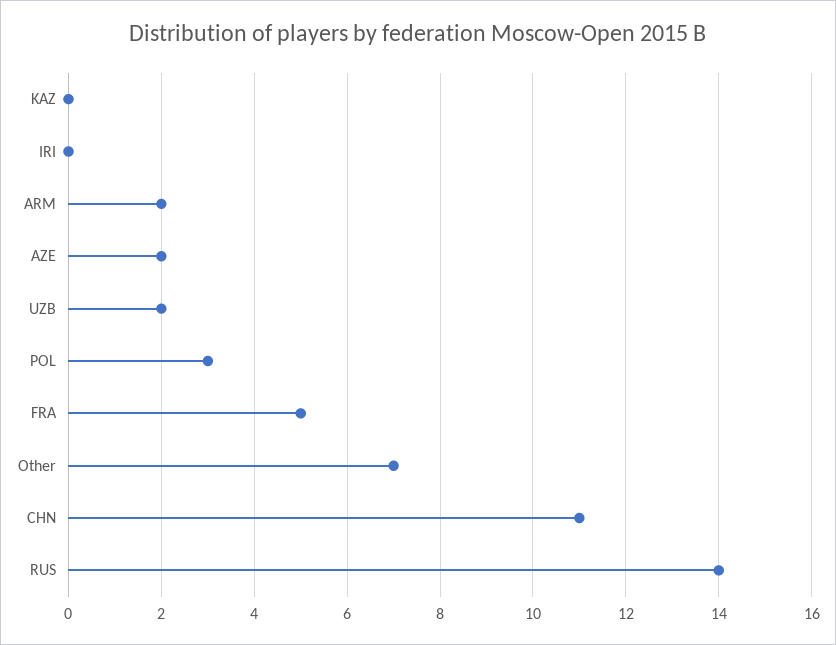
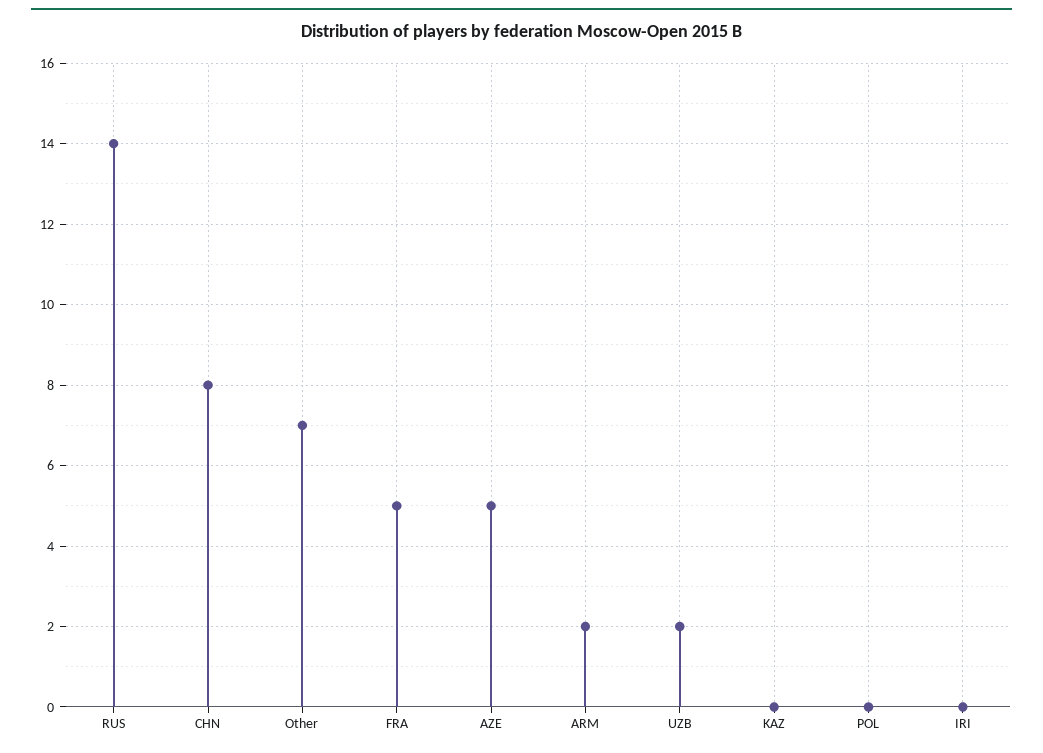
AZE: 2 -> 5
POL: 3 -> 0
CHN: 11 -> 8

